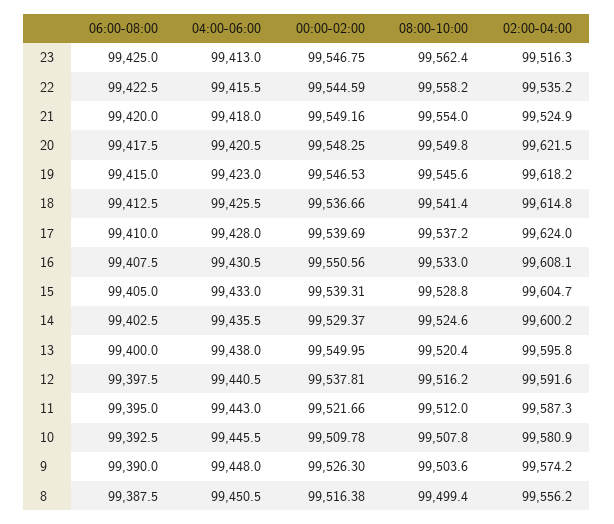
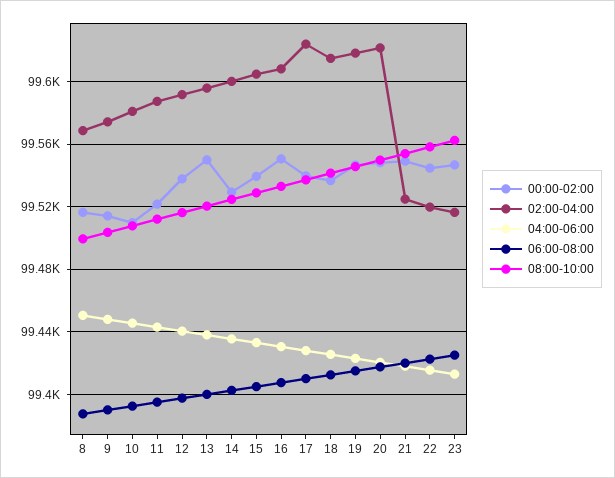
02:00-04:00, 22: 99535.2 -> 99520
00:00-02:00, 9: 99526.3 -> 99515
02:00-04:00, 8: 99556.2 -> 99570

